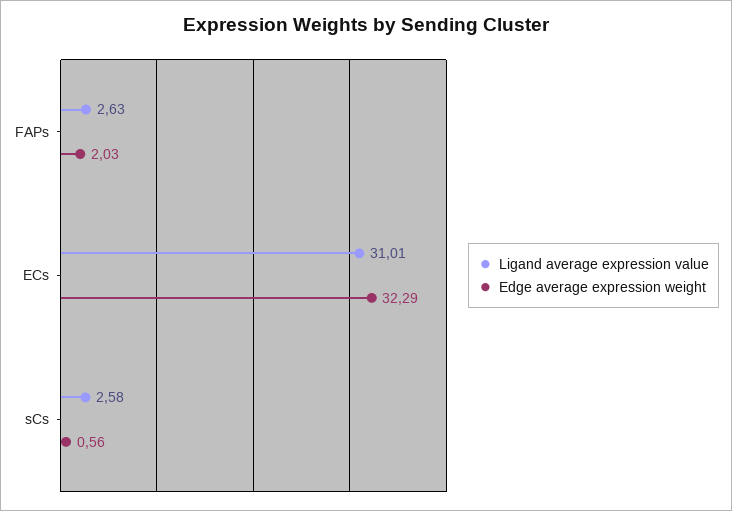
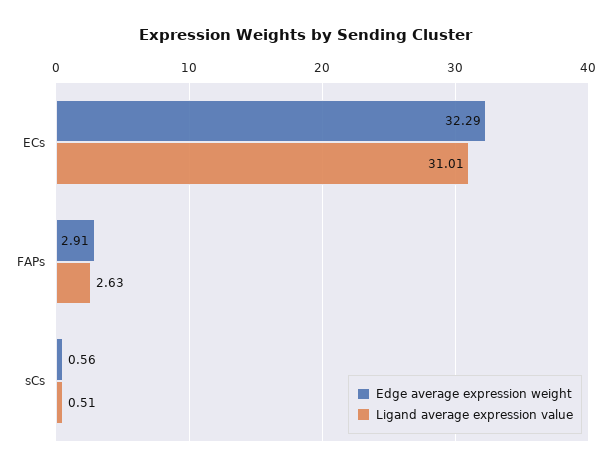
Edge average expression weight, FAPs: 2.03 -> 2.91
Ligand average expression value, sCs: 2.58 -> 0.51

